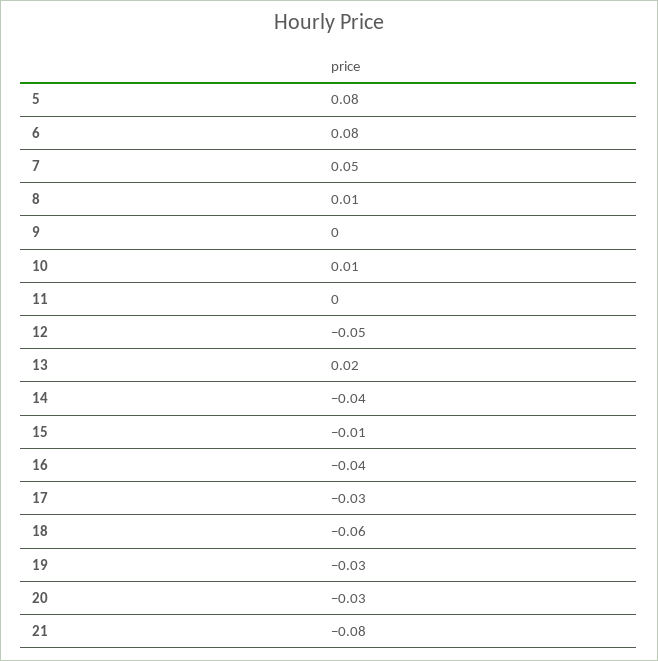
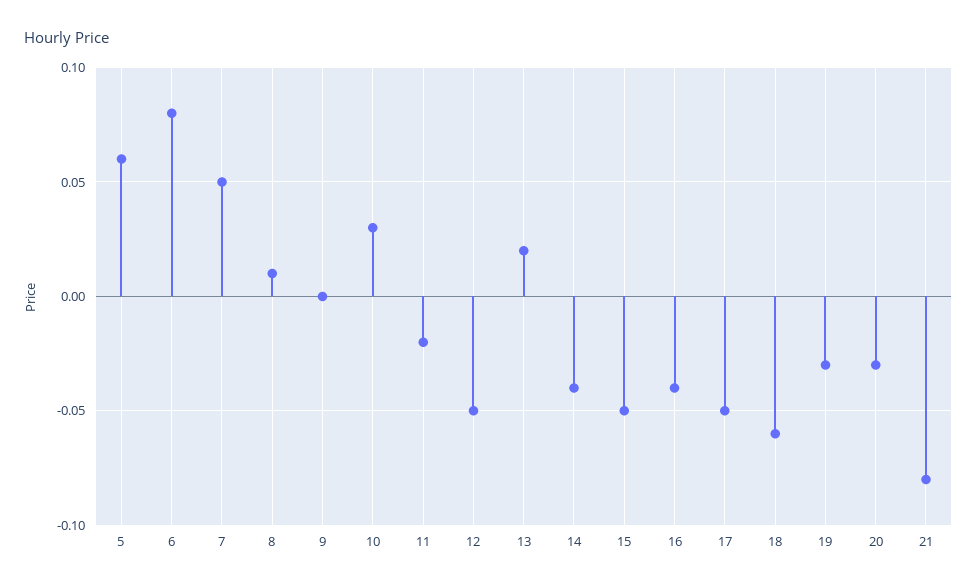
5: 0.08 -> 0.06
10: 0.01 -> 0.03
11: 0 -> -0.02
15: -0.01 -> -0.05
17: -0.03 -> -0.05

